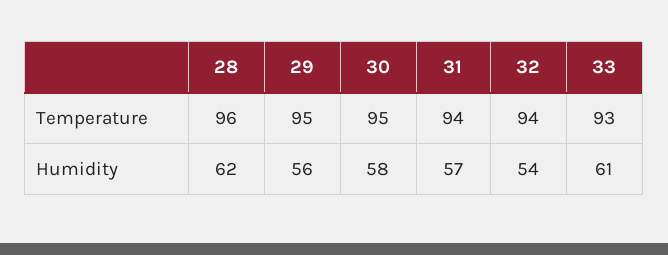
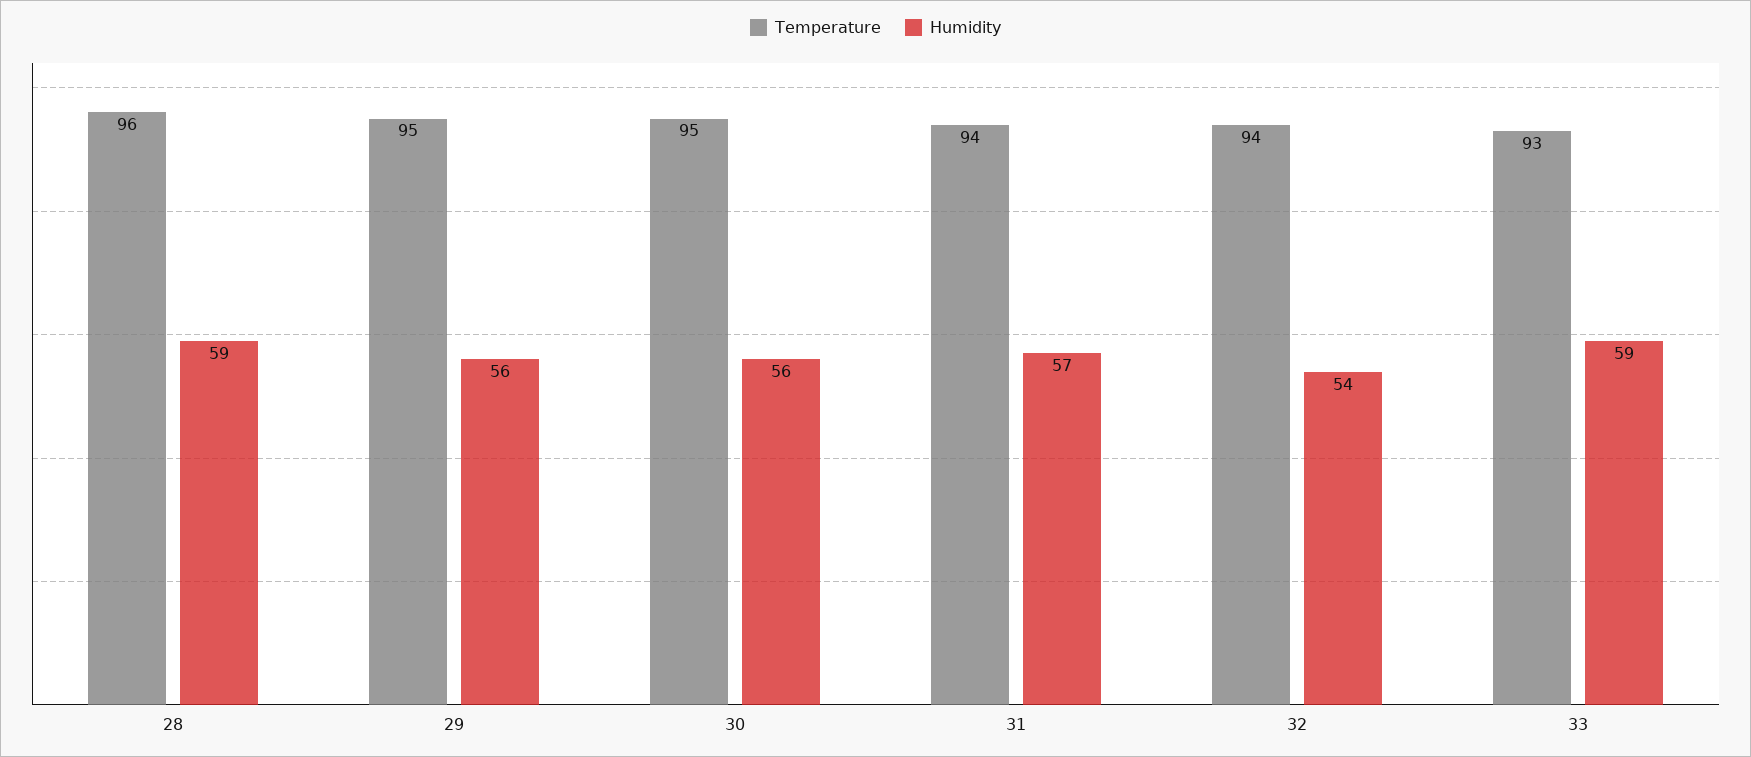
Humidity, 28: 62 -> 59
Humidity, 30: 58 -> 56
Humidity, 33: 61 -> 59

